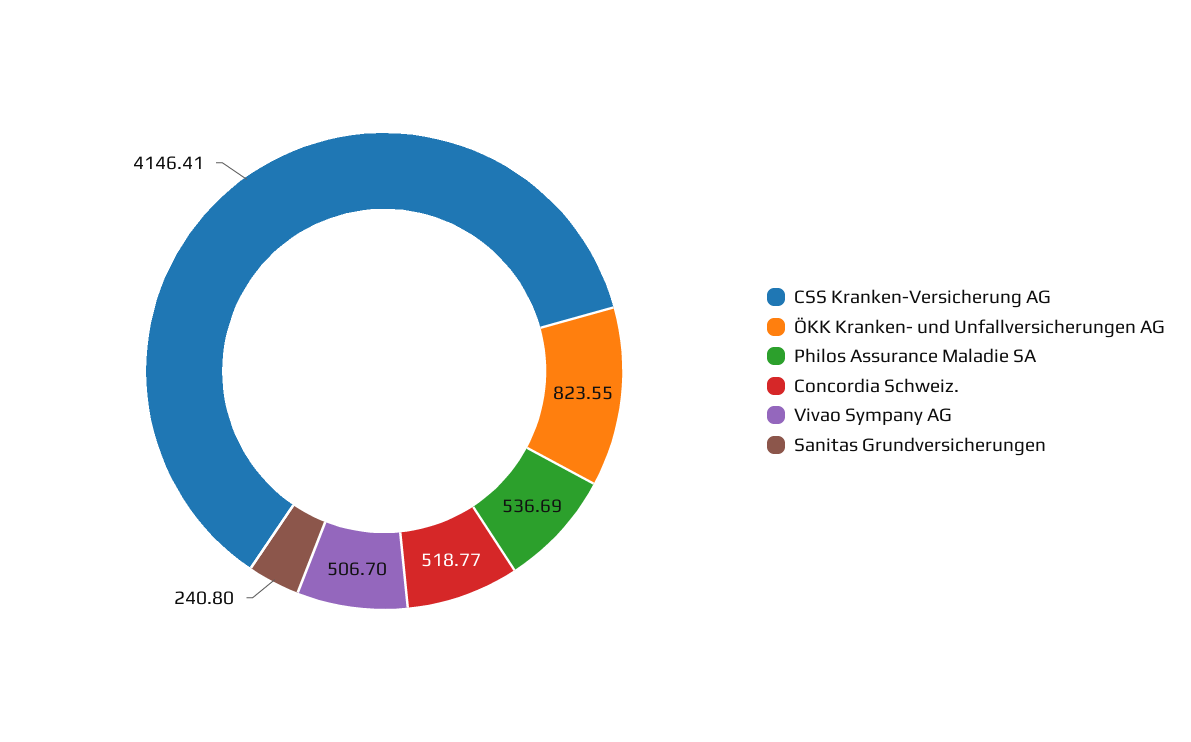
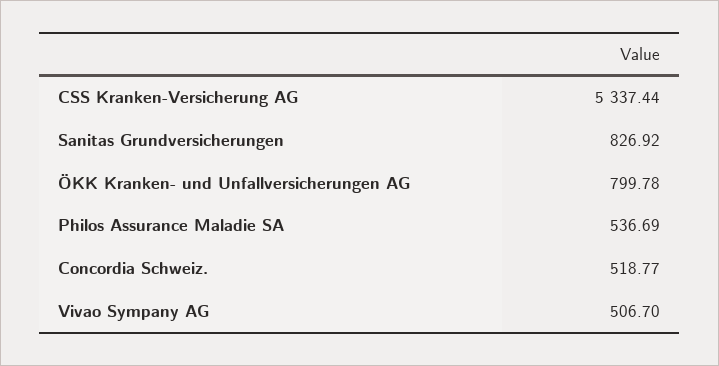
CSS Kranken-Versicherung AG: 4146.41 -> 5337.44
ÖKK Kranken- und Unfallversicherungen AG: 823.55 -> 799.78
Sanitas Grundversicherungen: 240.8 -> 826.92

